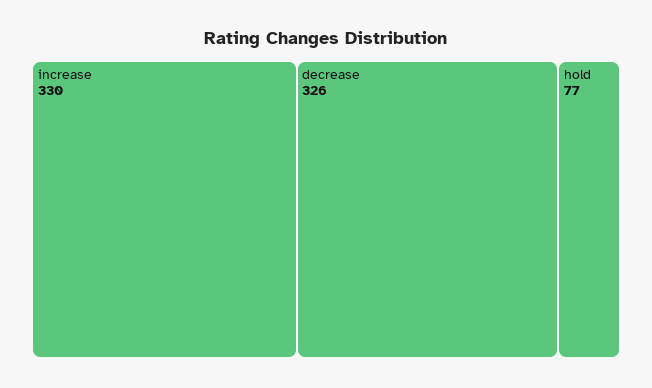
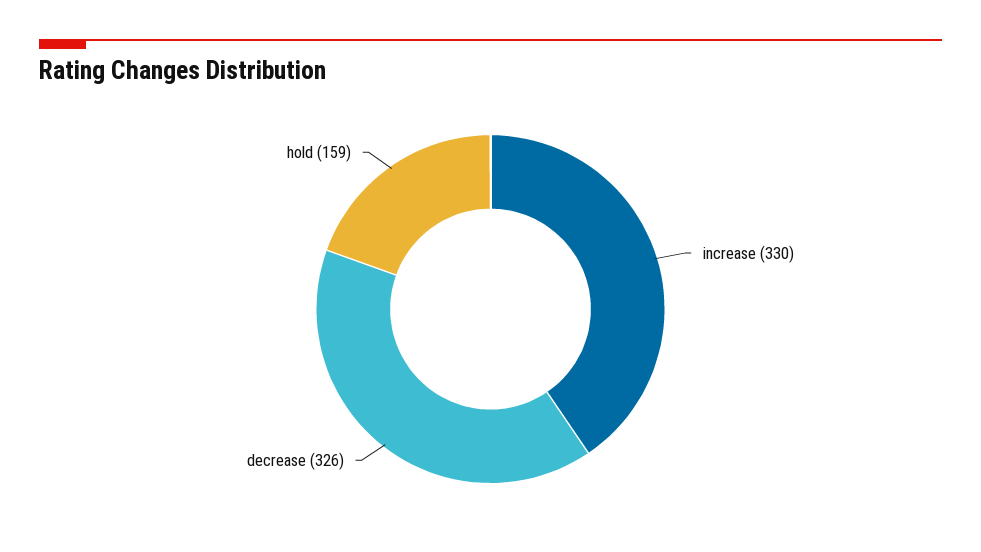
hold: 77 -> 159

